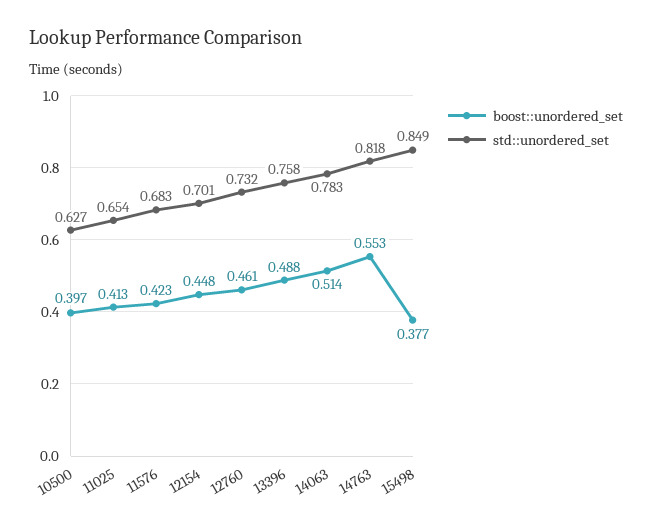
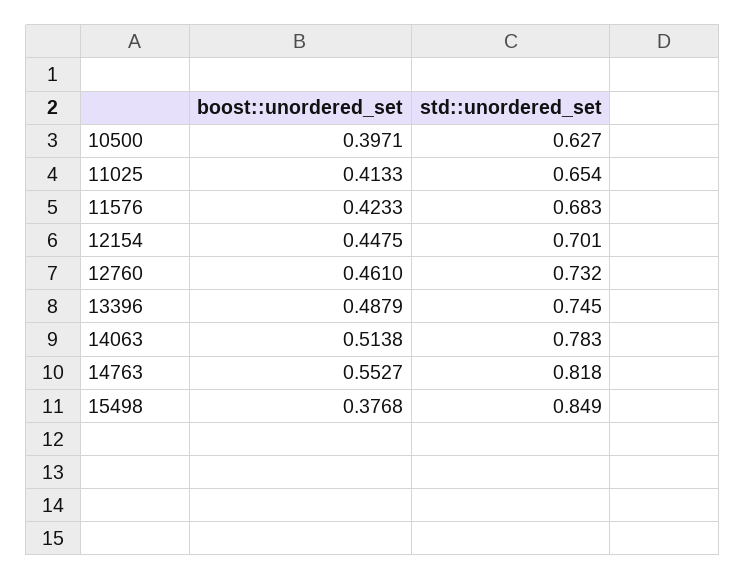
std::unordered_set, 13396: 0.758 -> 0.745

